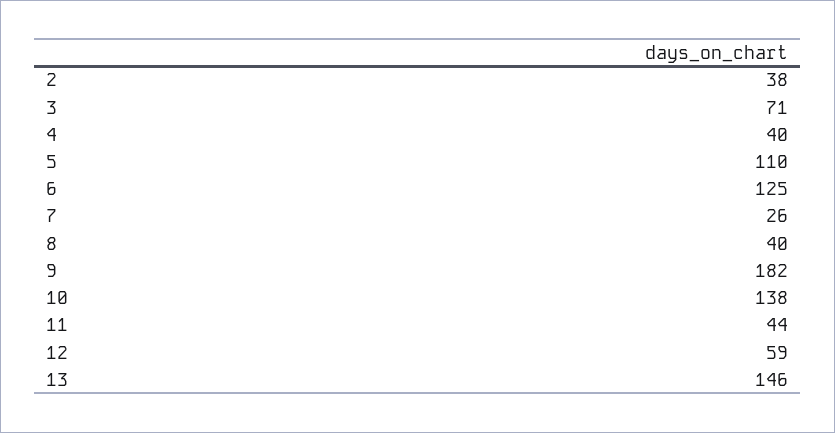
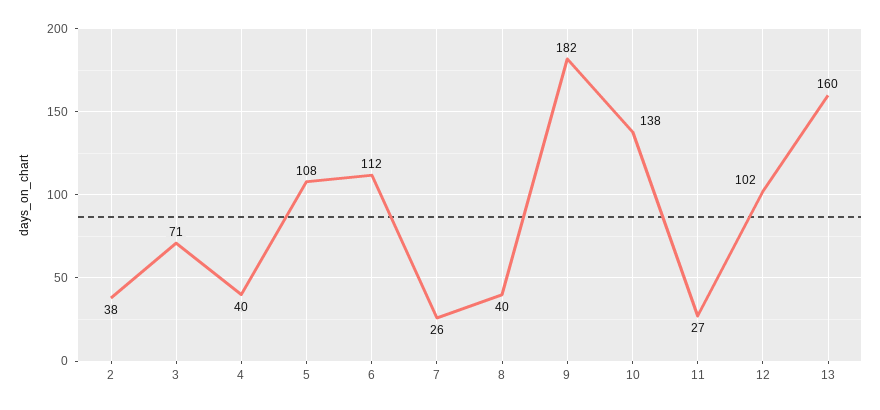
5: 110 -> 108
6: 125 -> 112
11: 44 -> 27
12: 59 -> 102
13: 146 -> 160

